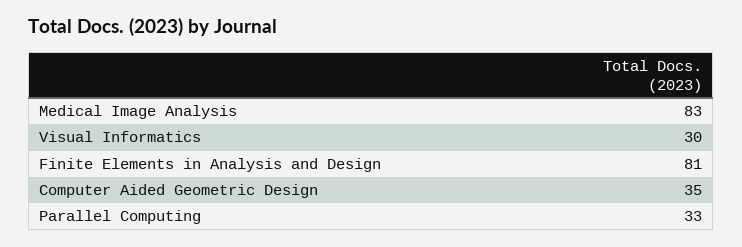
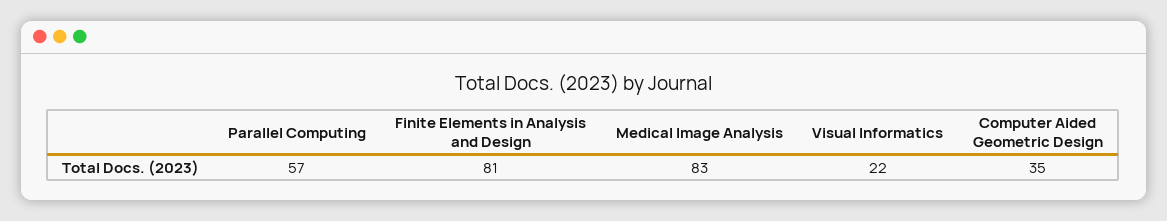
Visual Informatics: 30 -> 22
Parallel Computing: 33 -> 57

